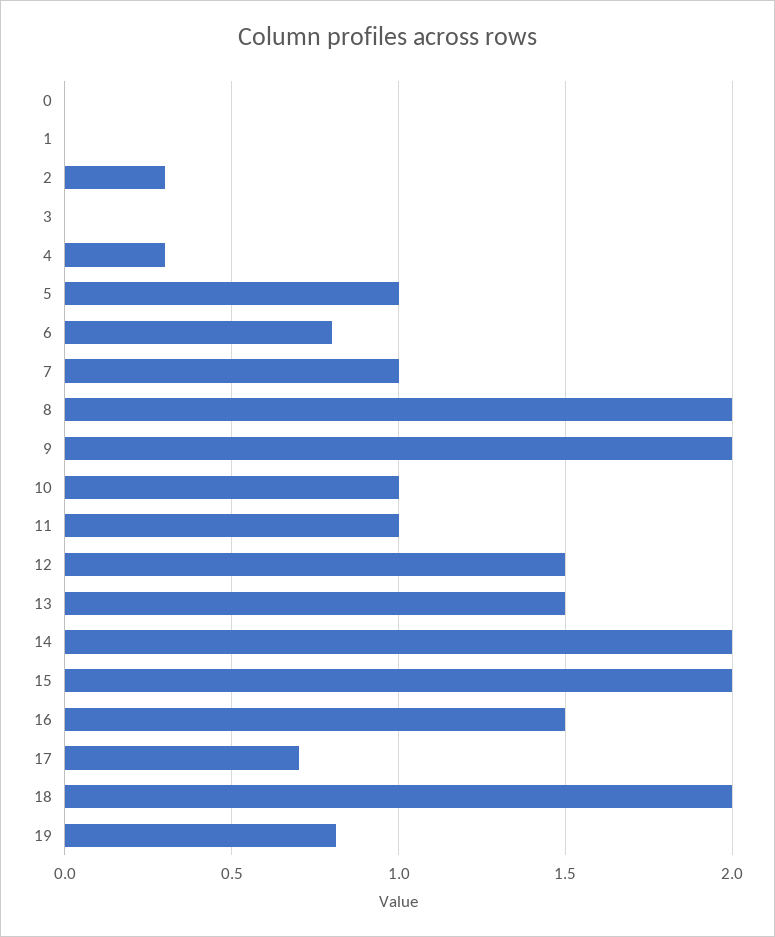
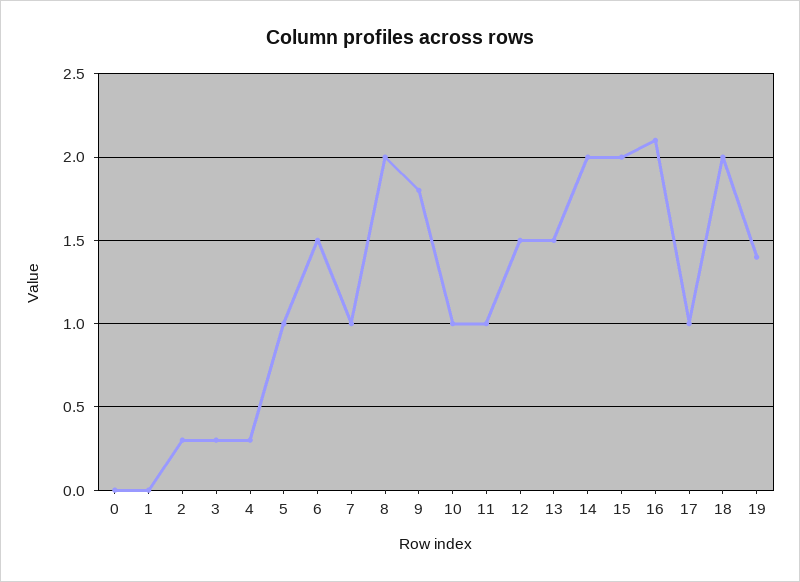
3: 0 -> 0.3
6: 0.8 -> 1.5
9: 2 -> 1.8
16: 1.5 -> 2.1
17: 0.7 -> 1
19: 0.8 -> 1.4

